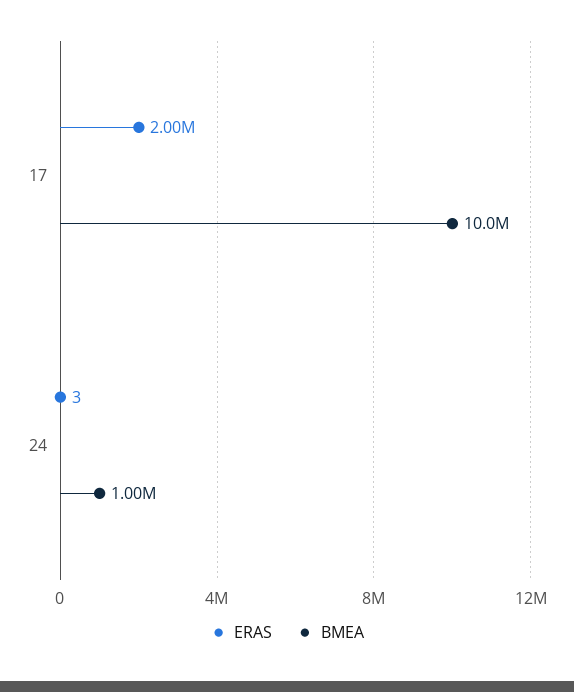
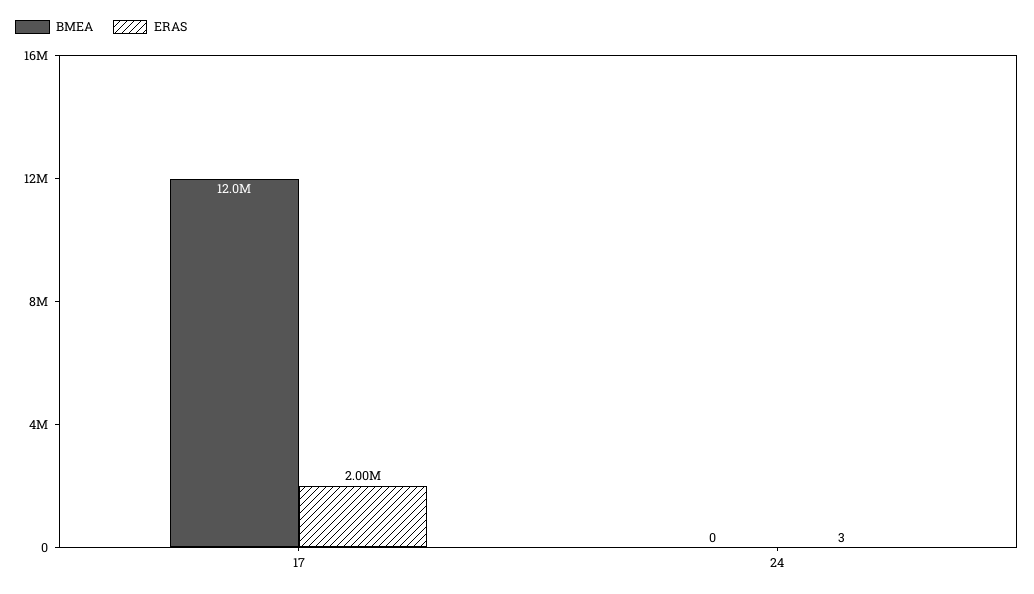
BMEA, 17: 10000000 -> 12000000
BMEA, 24: 1000000 -> 0

